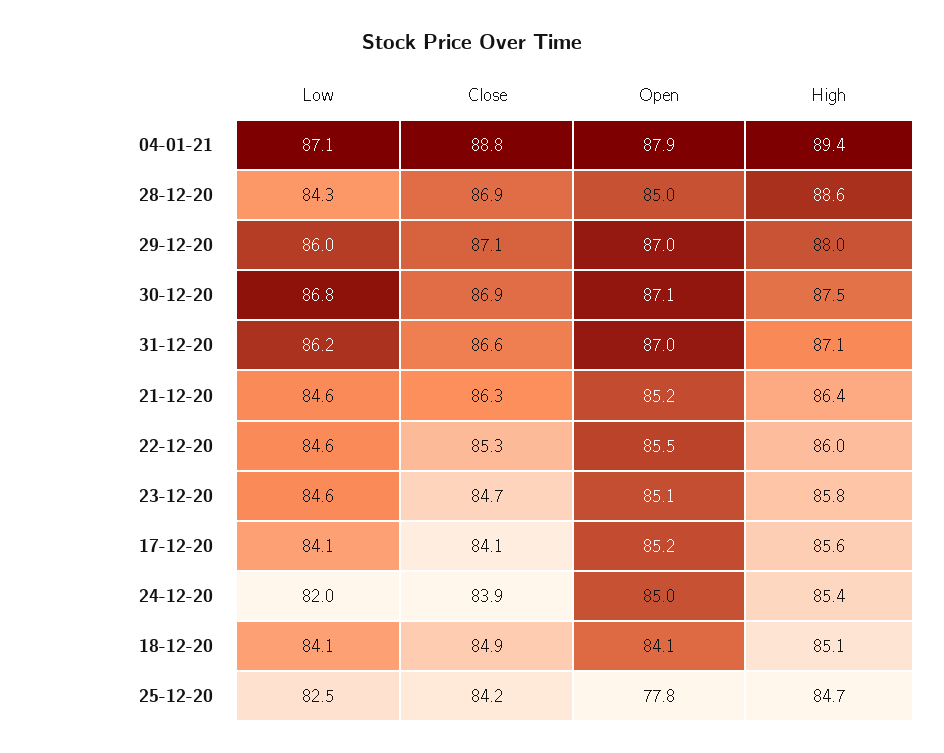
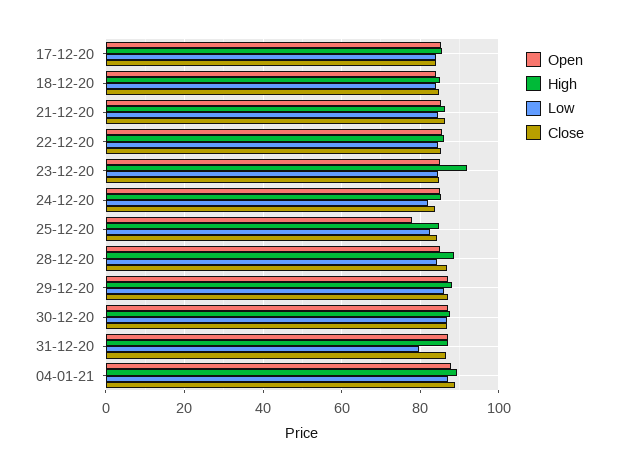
Low, 31-12-20: 86.2 -> 80
High, 23-12-20: 85.8 -> 92

